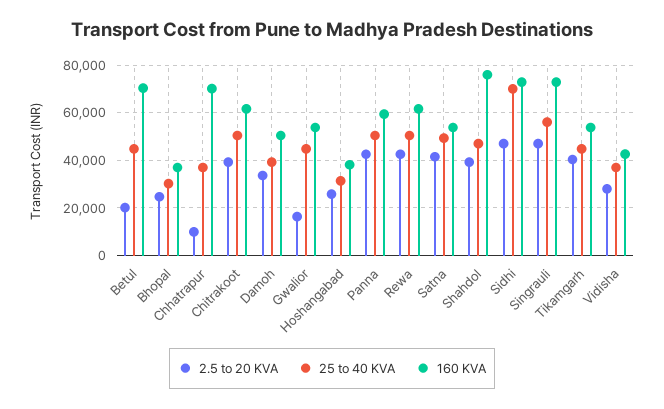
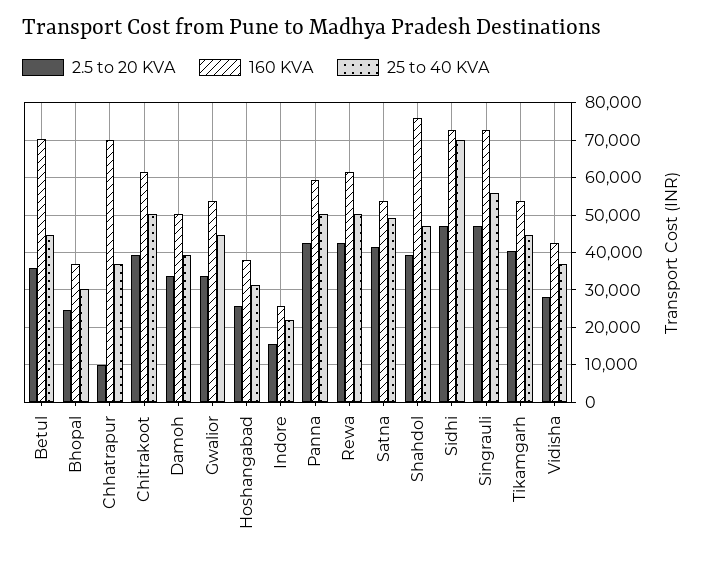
2.5 to 20 KVA, Betul: 20000 -> 36000
2.5 to 20 KVA, Gwalior: 15000 -> 34000
2.5 to 20 KVA, Indore: none -> 16000
160 KVA, Indore: none -> 26000
25 to 40 KVA, Indore: none -> 22000

